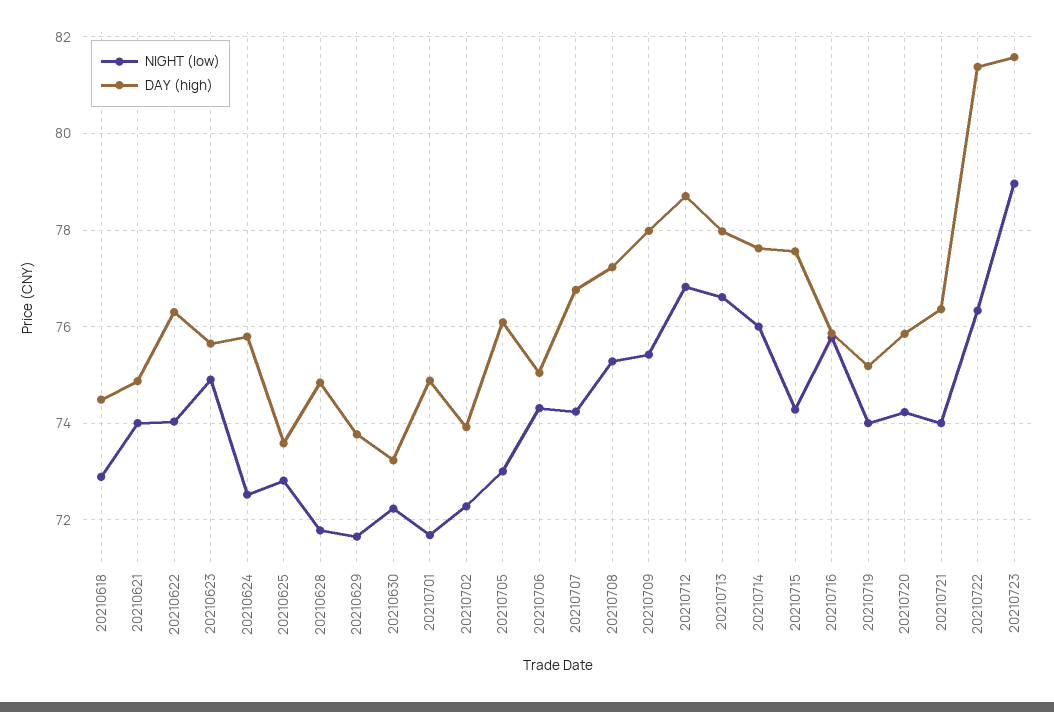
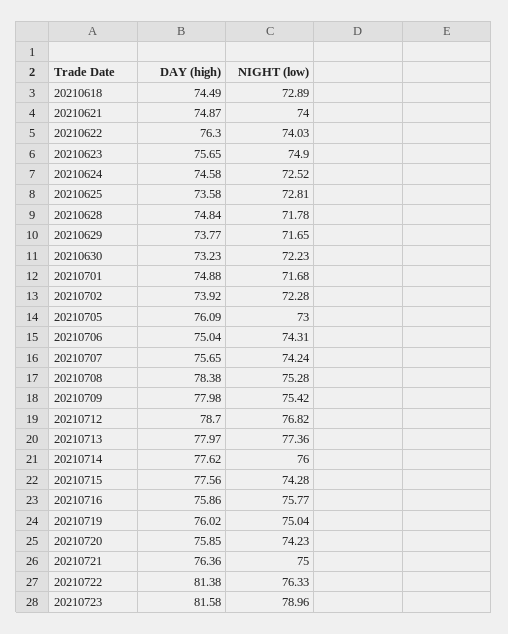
DAY (high), 20210624: 75.8 -> 74.58
DAY (high), 20210707: 76.8 -> 75.65
DAY (high), 20210708: 77.2 -> 78.38
NIGHT (low), 20210713: 76.6 -> 77.36
NIGHT (low), 20210719: 74 -> 75.04
DAY (high), 20210719: 75.2 -> 76.02
NIGHT (low), 20210721: 74 -> 75

